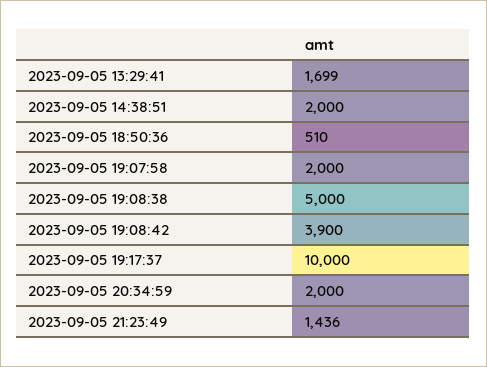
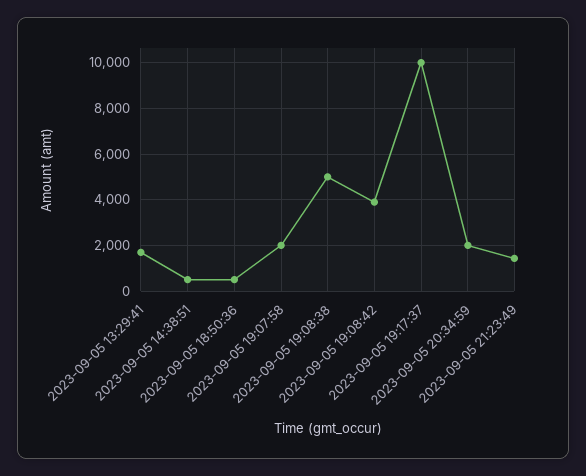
2023-09-05 14:38:51: 2000 -> 500

